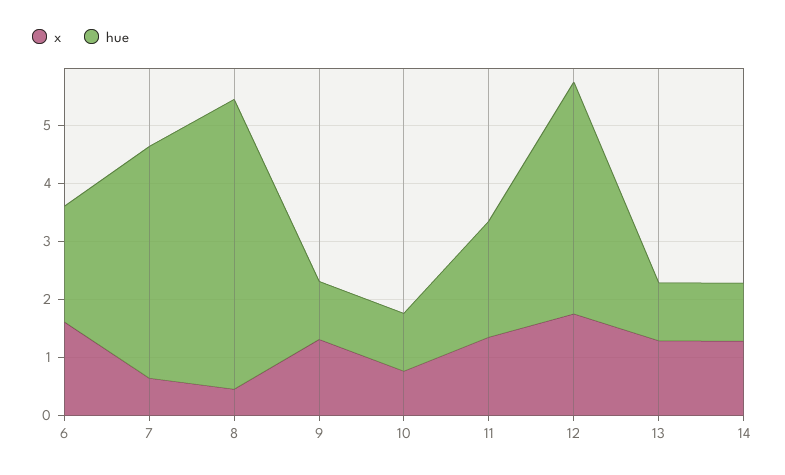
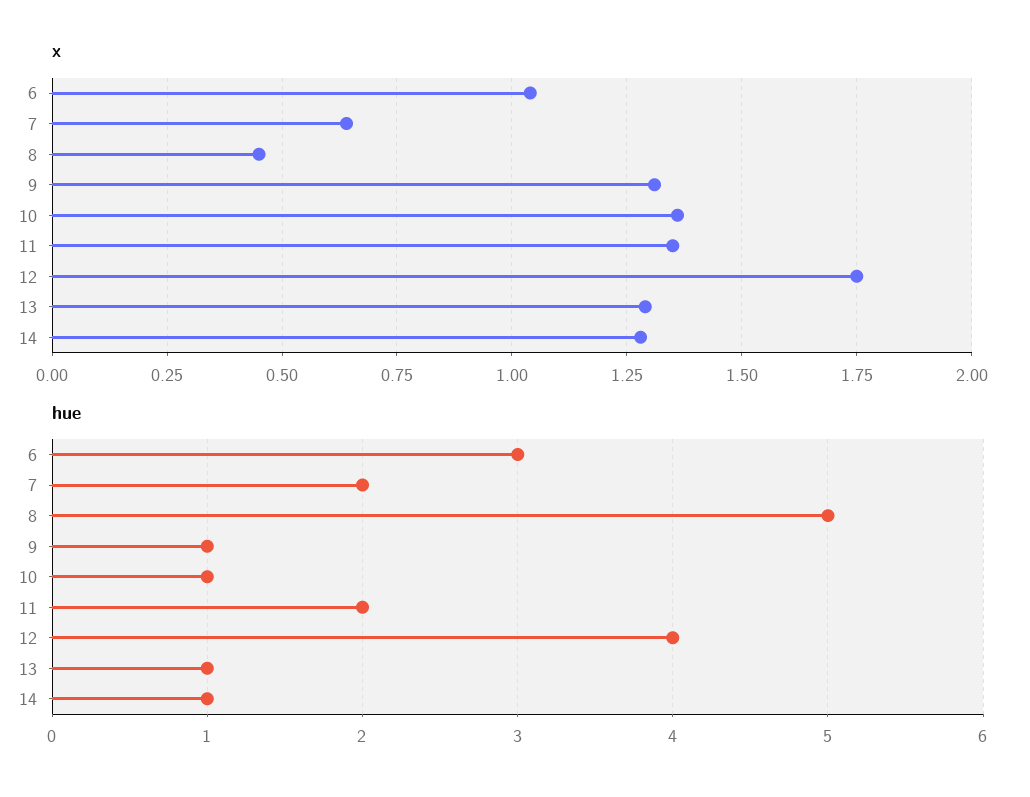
x, 6: 1.6 -> 1.05
hue, 6: 2 -> 3
hue, 7: 4 -> 2
x, 10: 0.8 -> 1.35

